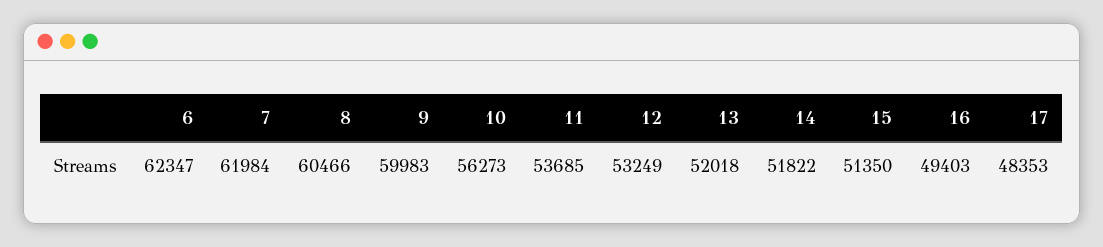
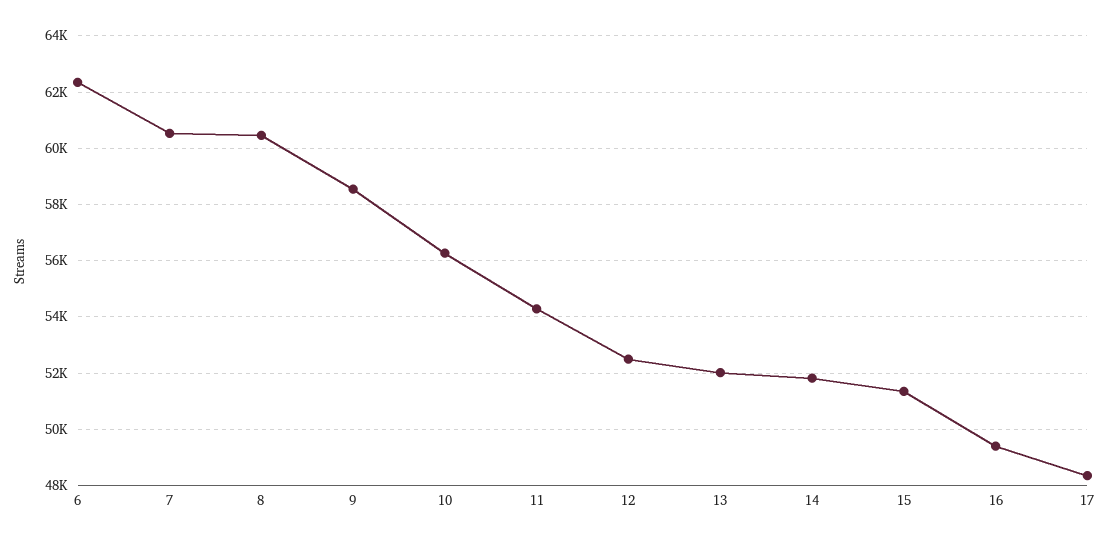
7: 61984 -> 60500
9: 59983 -> 58500
11: 53685 -> 54250
12: 53249 -> 52500

